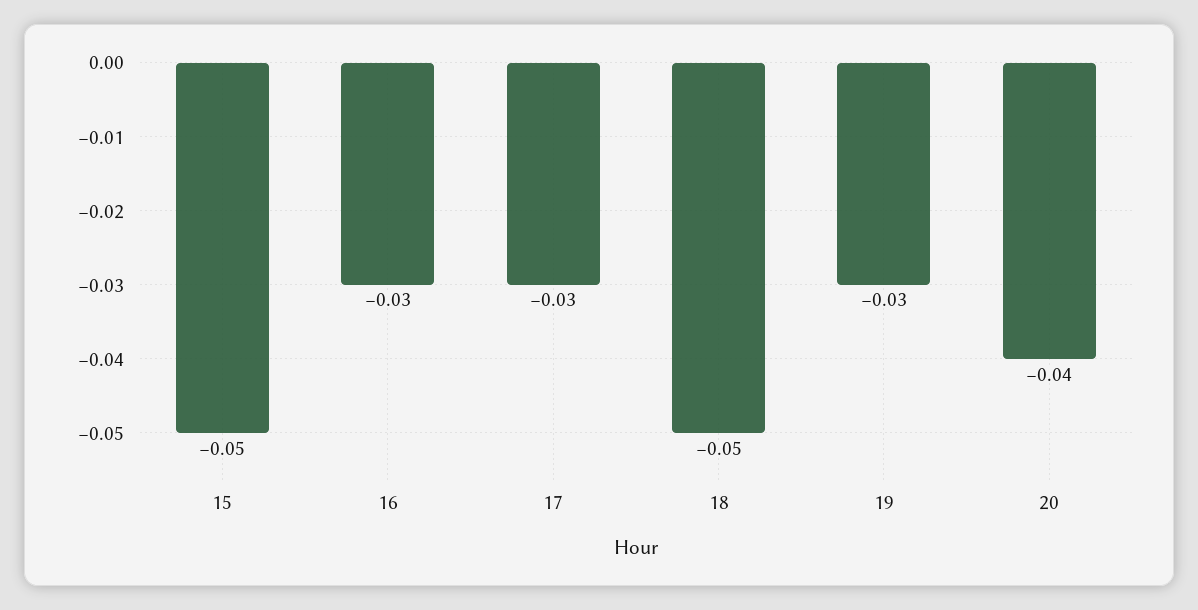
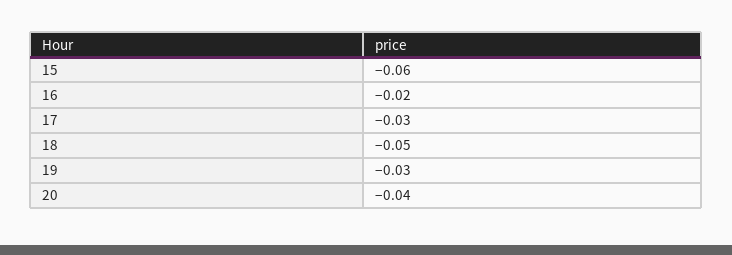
15: -0.05 -> -0.06
16: -0.03 -> -0.02

